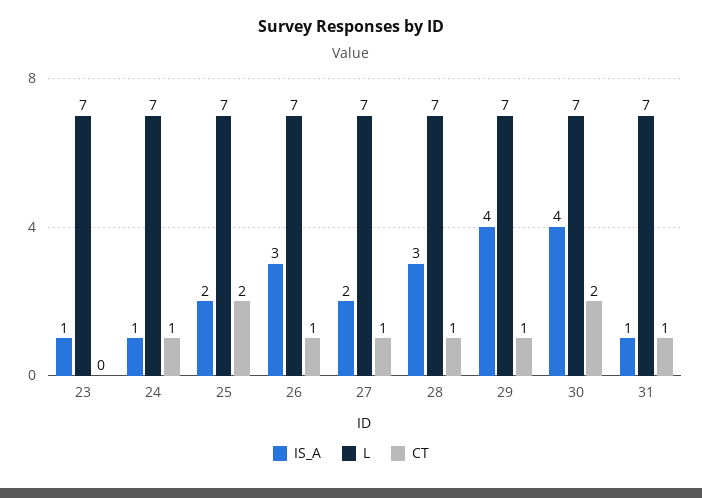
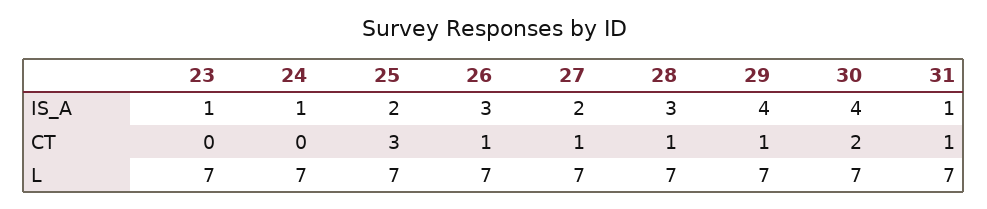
CT, 24: 1 -> 0
CT, 25: 2 -> 3

